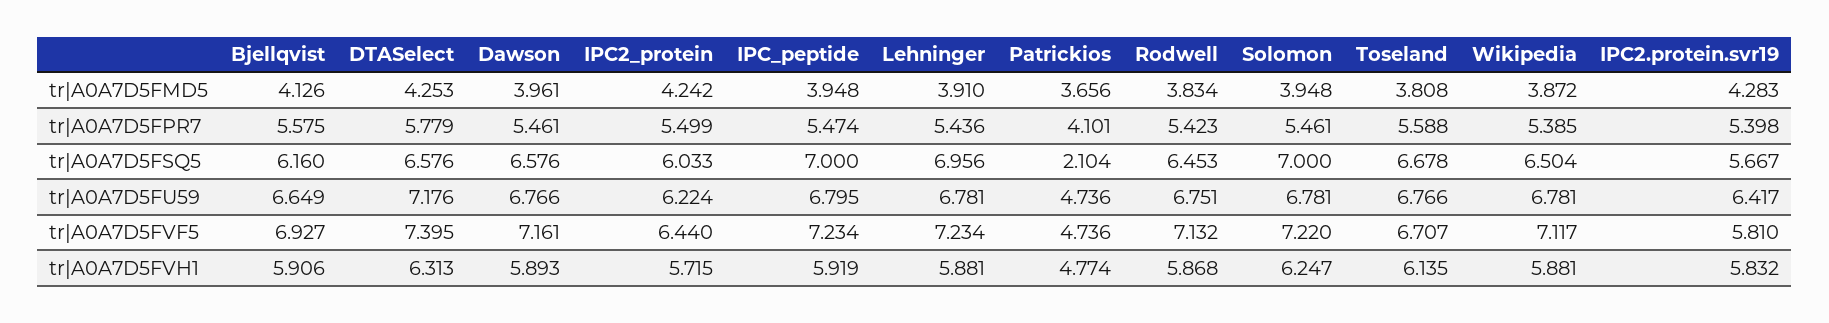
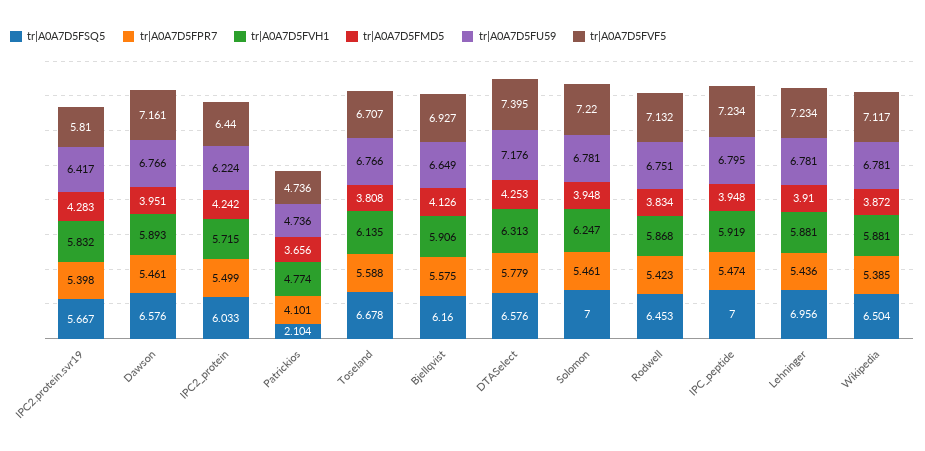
tr|A0A7D5FMD5, Dawson: 3.961 -> 3.951

